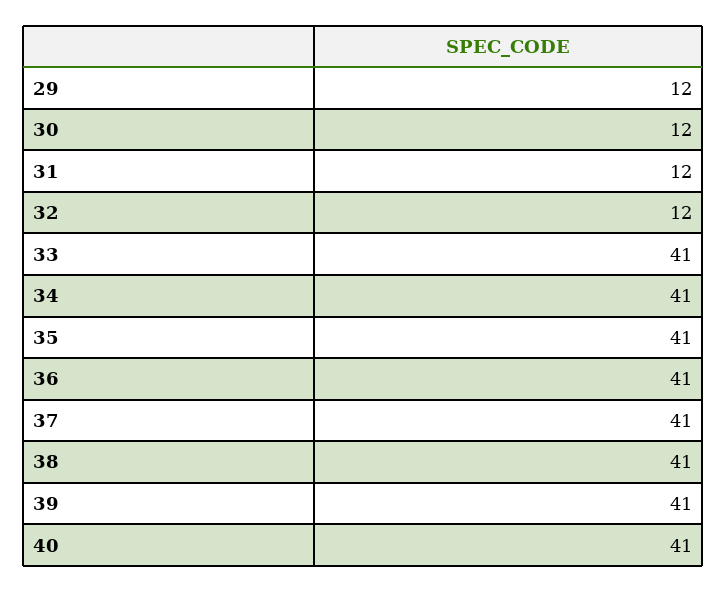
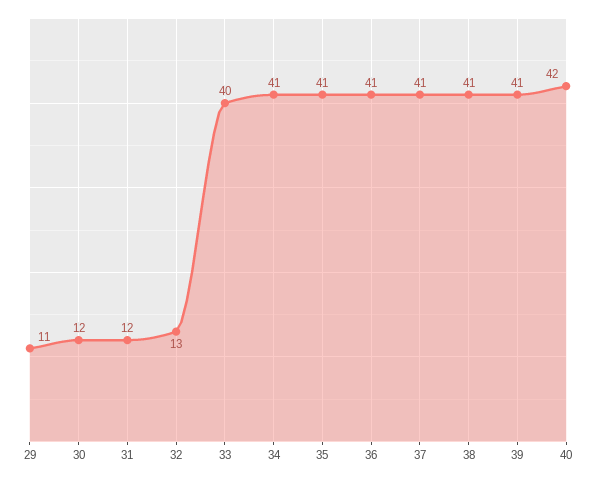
29: 12 -> 11
32: 12 -> 13
33: 41 -> 40
40: 41 -> 42

